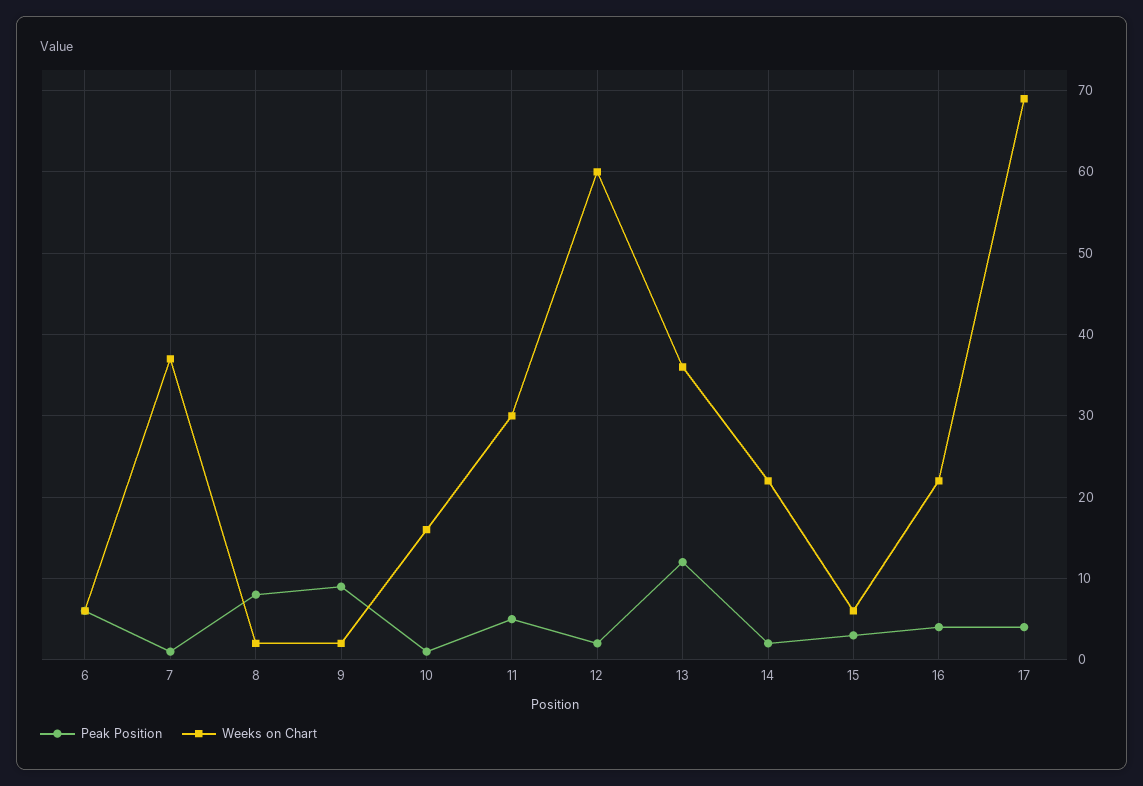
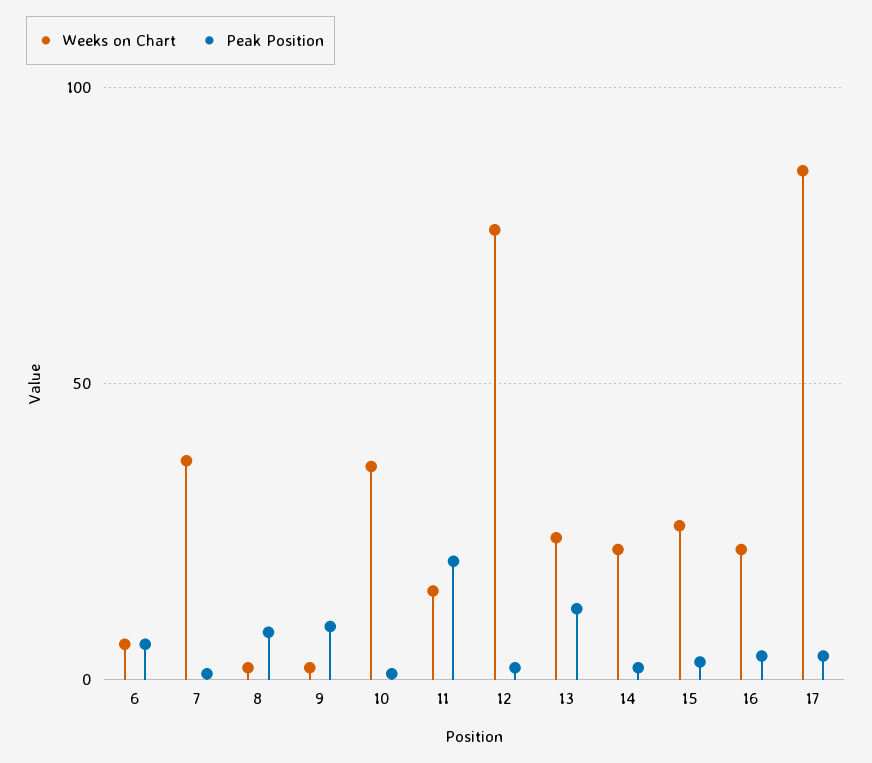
Weeks on Chart, 10: 16 -> 35
Peak Position, 11: 5 -> 20
Weeks on Chart, 11: 30 -> 15
Weeks on Chart, 12: 60 -> 75
Weeks on Chart, 13: 36 -> 25
Weeks on Chart, 15: 6 -> 25
Weeks on Chart, 17: 69 -> 85

